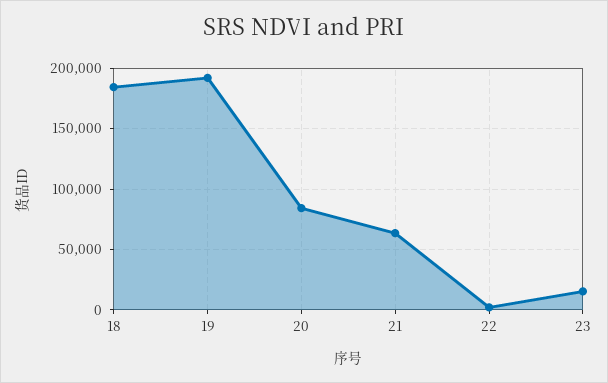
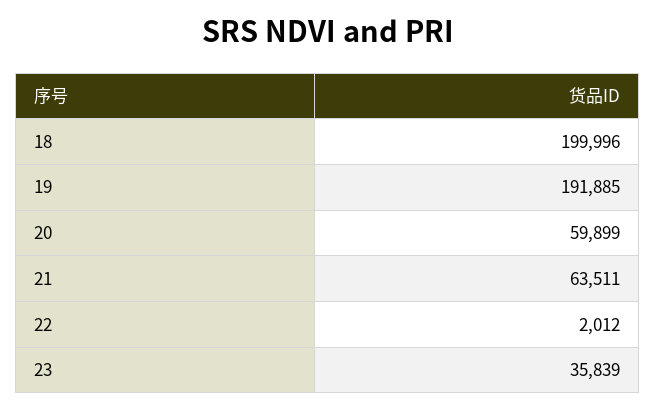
18: 185000 -> 199996
20: 85000 -> 59899
23: 15000 -> 35839

